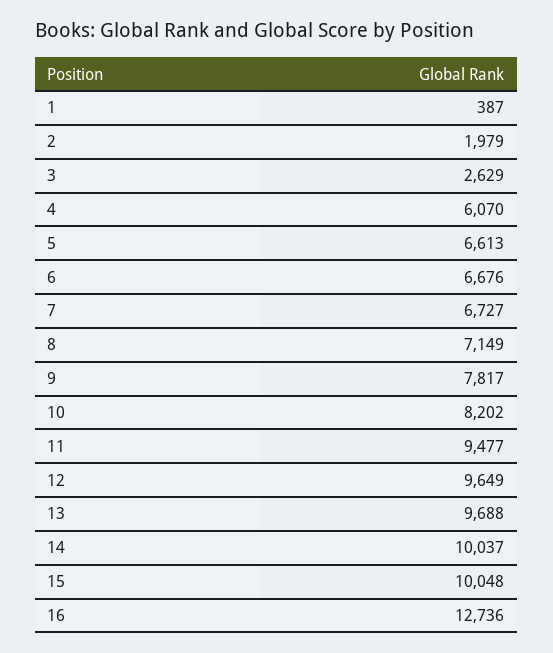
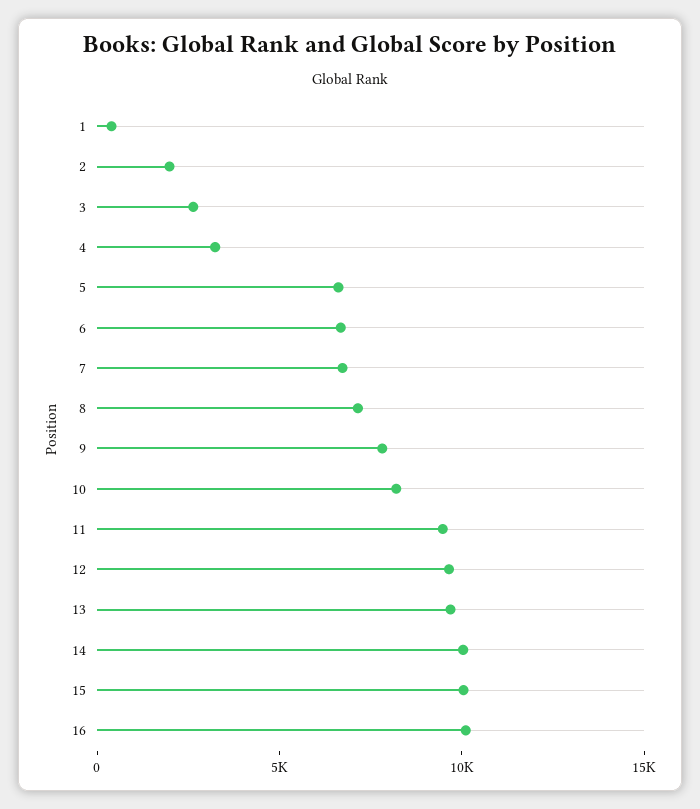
4: 6070 -> 3000
16: 12736 -> 10000

